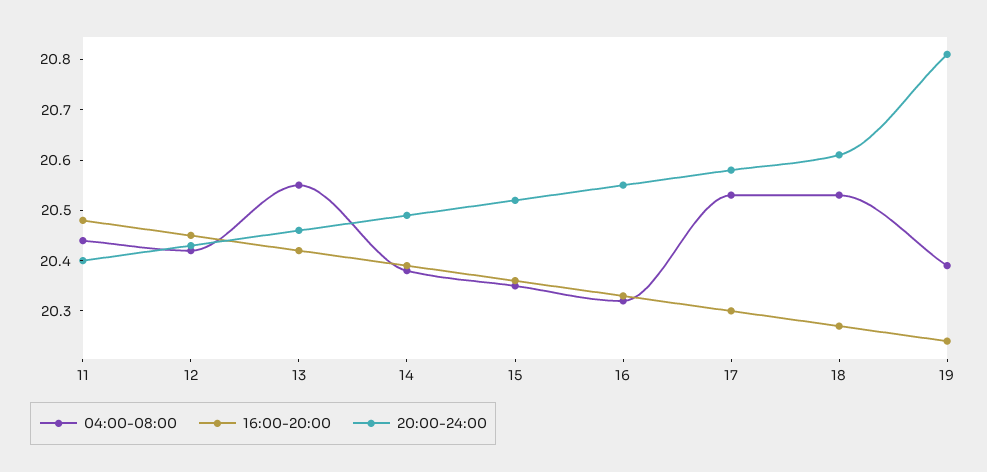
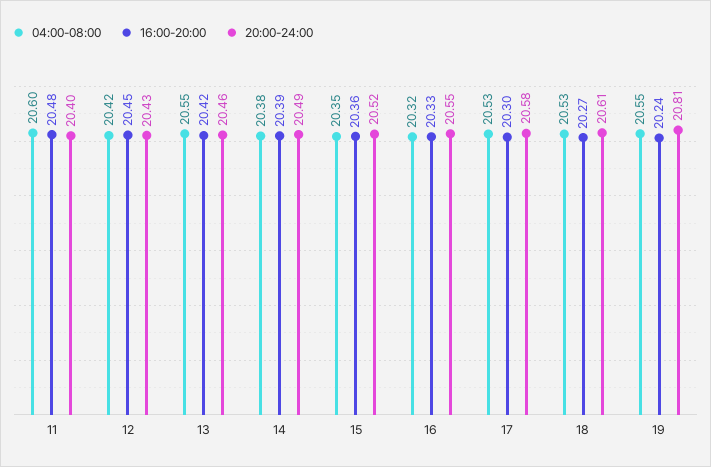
04:00-08:00, 11: 20.45 -> 20.6
04:00-08:00, 19: 20.4 -> 20.55

